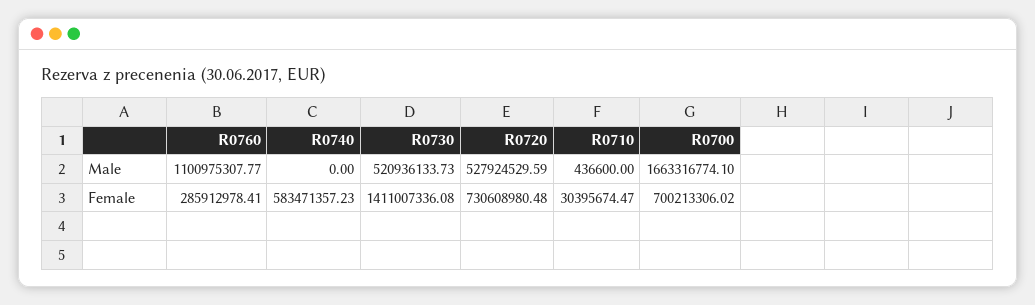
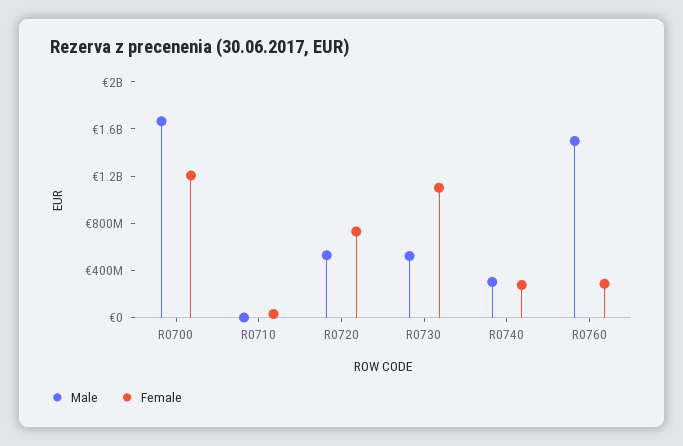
Male, R0760: 1100975307.77 -> 1500000000
Male, R0740: 0 -> 300000000
Female, R0740: 583471357.23 -> 300000000
Female, R0730: 1411007336.08 -> 1100000000
Female, R0700: 700213306.02 -> 1200000000

